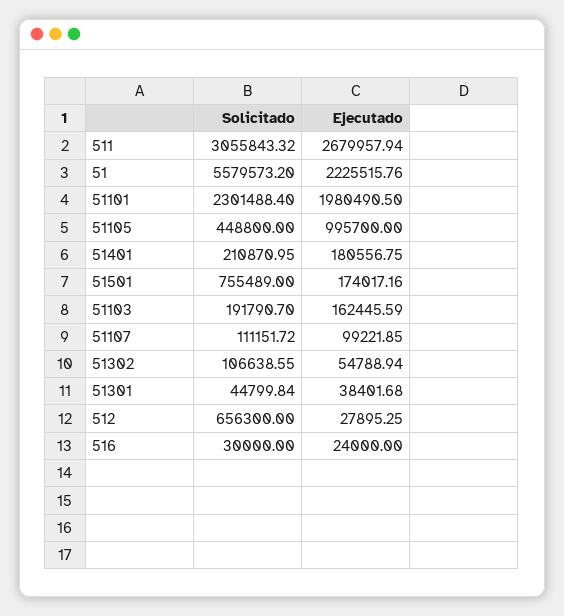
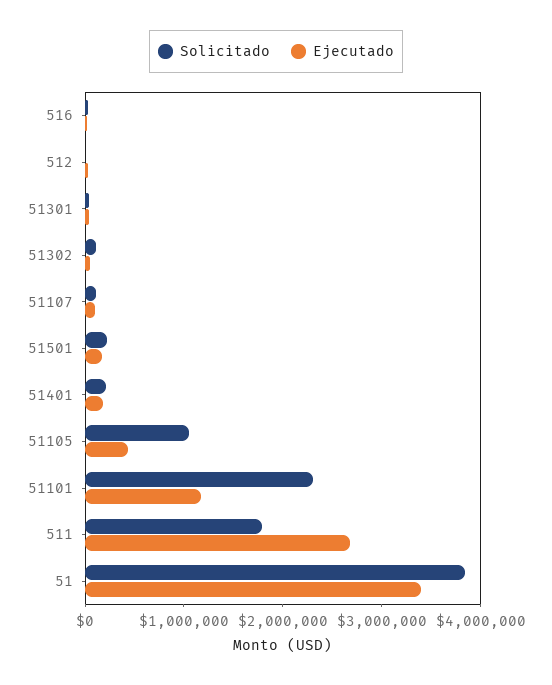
Solicitado, 511: 3055843.32 -> 1800000
Solicitado, 51: 5579573.2 -> 3800000
Ejecutado, 51: 2225515.76 -> 3400000
Ejecutado, 51101: 1980490.5 -> 1200000
Solicitado, 51105: 448800 -> 1000000
Ejecutado, 51105: 995700 -> 400000
Solicitado, 51501: 755489 -> 200000
Solicitado, 51103: 191790.7 -> none
Ejecutado, 51103: 162445.59 -> none
Solicitado, 512: 656300 -> 0

